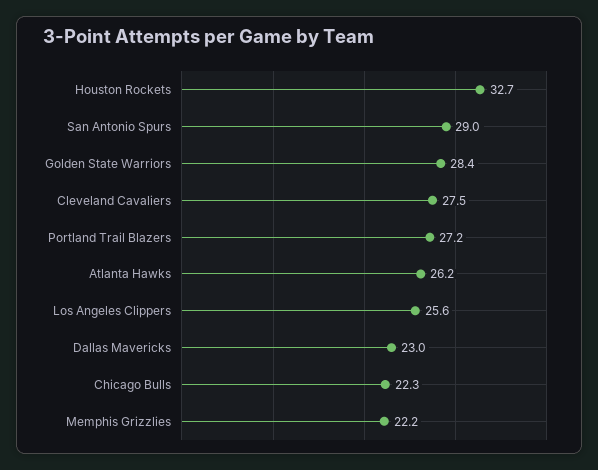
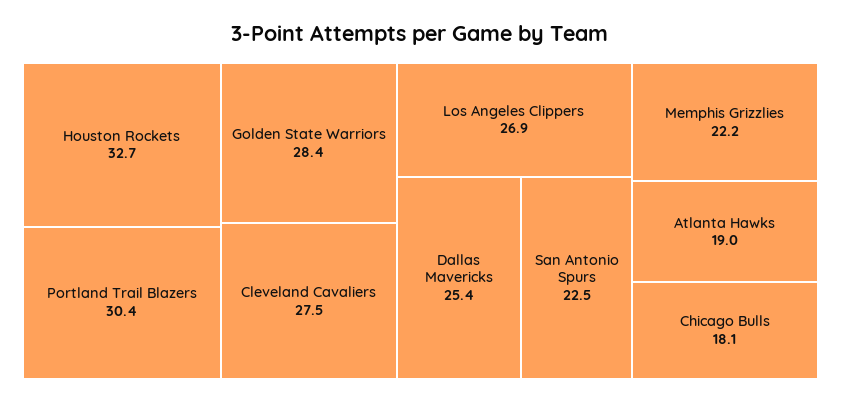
San Antonio Spurs: 29 -> 22.5
Portland Trail Blazers: 27.2 -> 30.4
Atlanta Hawks: 26.2 -> 19
Los Angeles Clippers: 25.6 -> 26.9
Dallas Mavericks: 23 -> 25.4
Chicago Bulls: 22.3 -> 18.1

